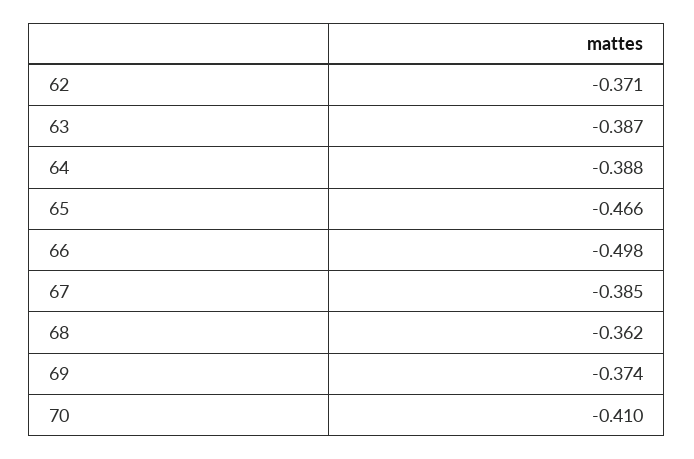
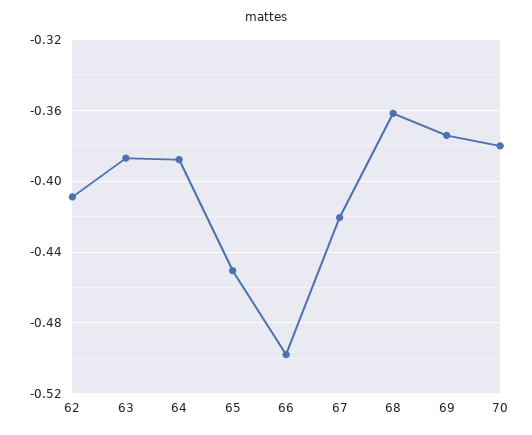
62: -0.371 -> -0.41
65: -0.466 -> -0.45
67: -0.385 -> -0.42
70: -0.41 -> -0.38

